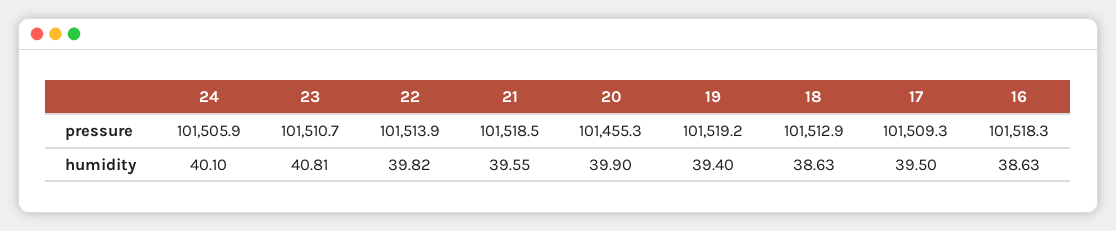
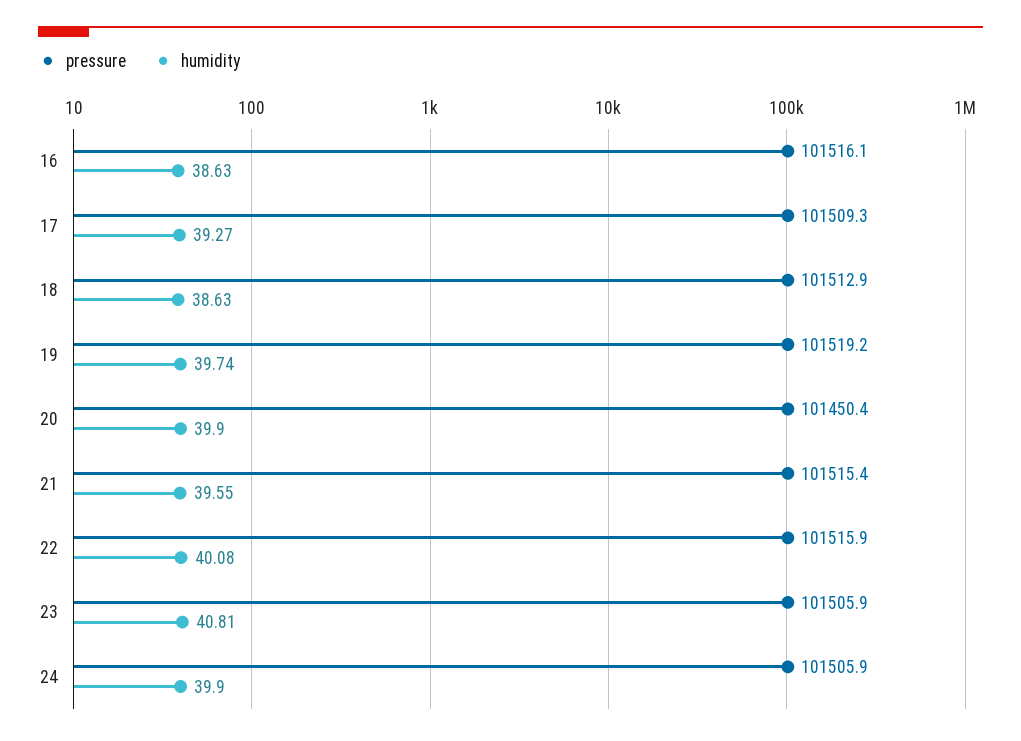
pressure, 23: 101510.7 -> 101505.9
pressure, 22: 101513.9 -> 101515.9
pressure, 21: 101518.5 -> 101515.4
pressure, 20: 101455.3 -> 101450.4
pressure, 16: 101518.3 -> 101516.1
humidity, 24: 40.1 -> 39.9
humidity, 22: 39.82 -> 40.08
humidity, 19: 39.4 -> 39.74
humidity, 17: 39.5 -> 39.27

